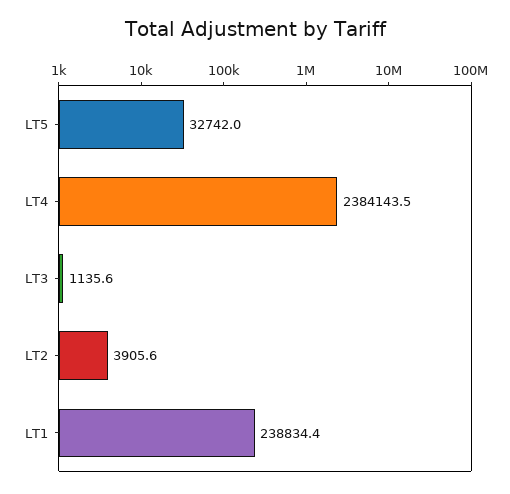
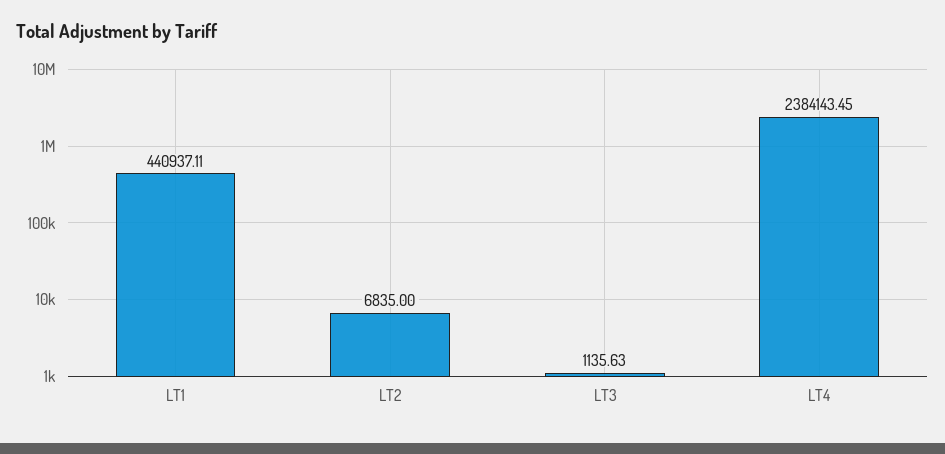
LT5: 32742 -> none
LT2: 3905.6 -> 6835
LT1: 238834.4 -> 440937.11

